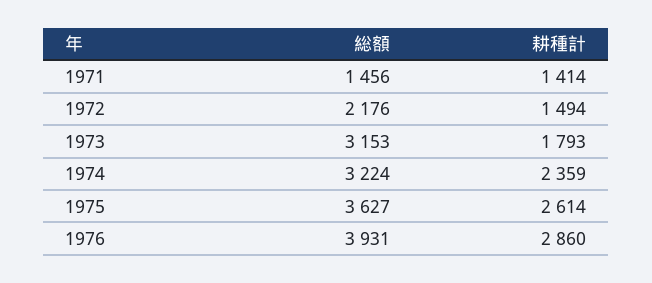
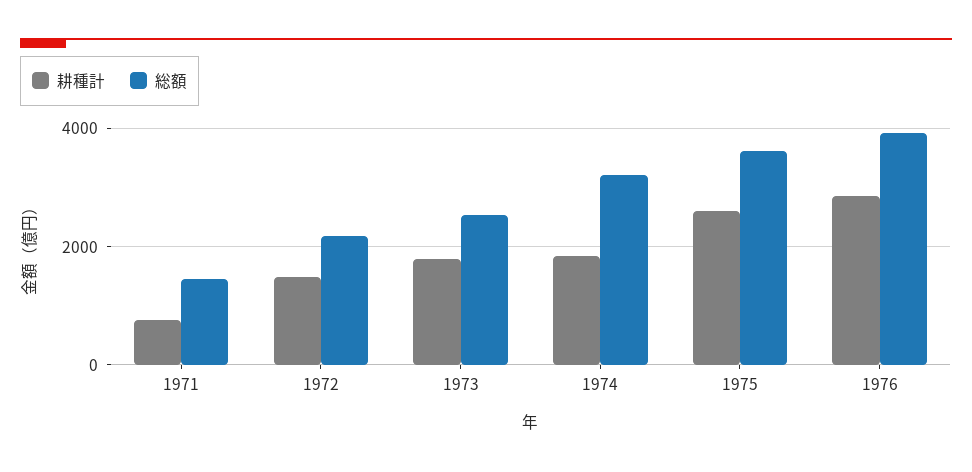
耕種計, 1971: 1414 -> 800
総額, 1973: 3153 -> 2600
耕種計, 1974: 2359 -> 1800

